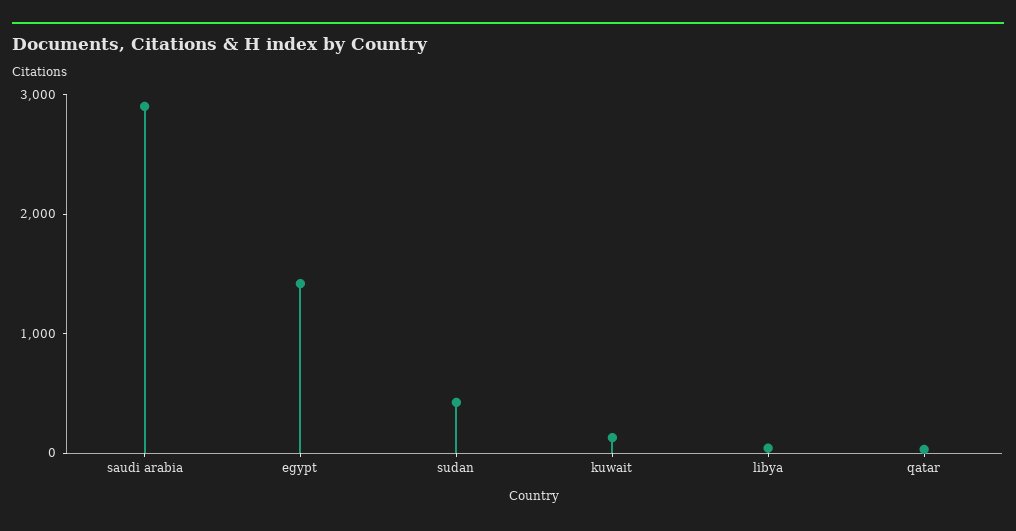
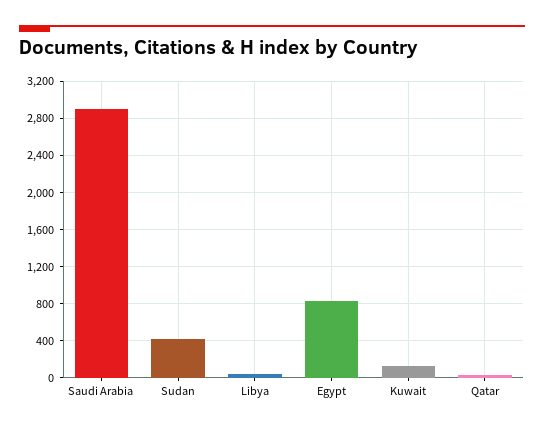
egypt: 1400 -> 800

